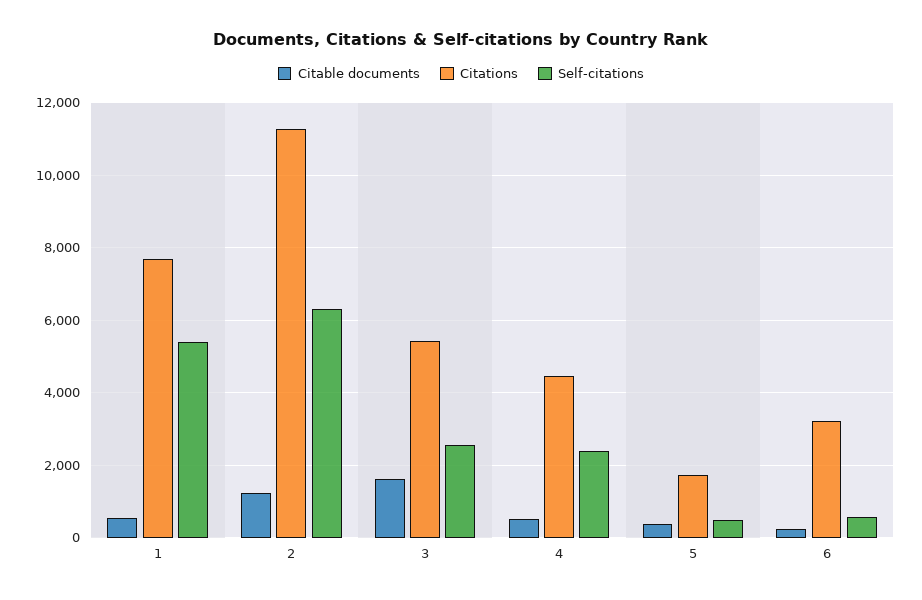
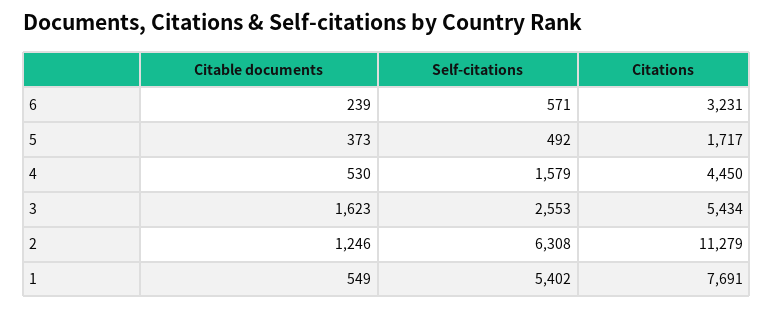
Self-citations, 4: 2400 -> 1579

